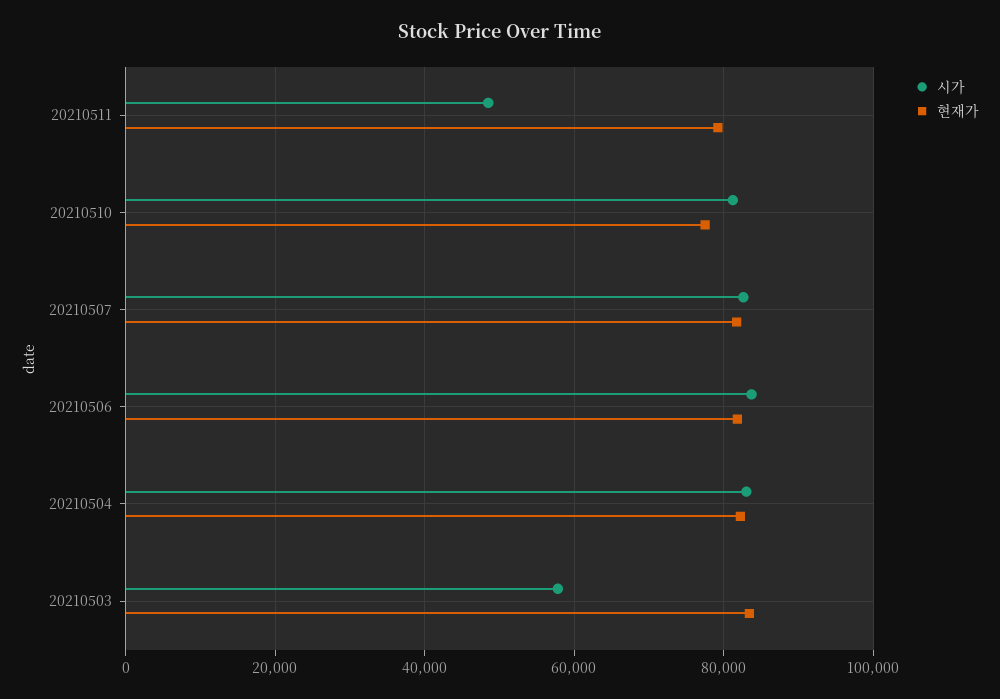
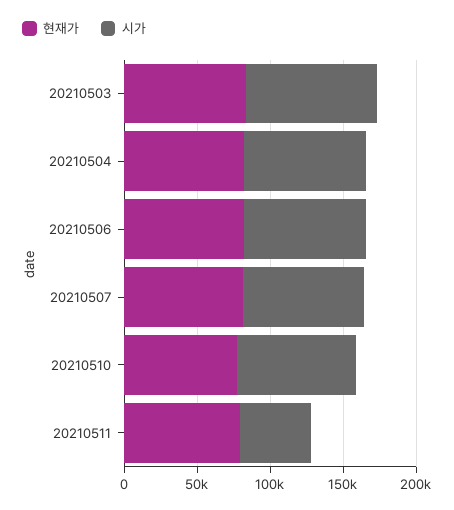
시가, 20210503: 58000 -> 90000

